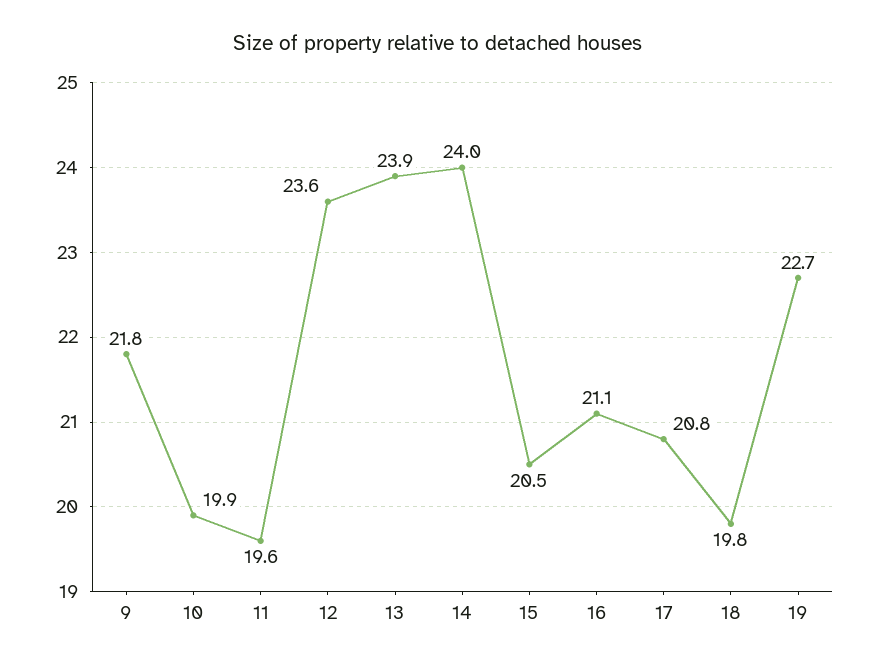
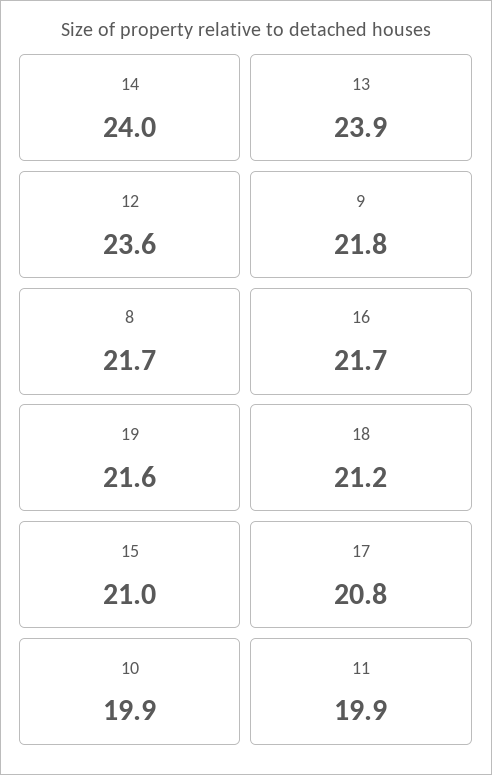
11: 19.6 -> 19.9
15: 20.5 -> 21
16: 21.1 -> 21.7
18: 19.8 -> 21.2
19: 22.7 -> 21.6
8: none -> 21.7

